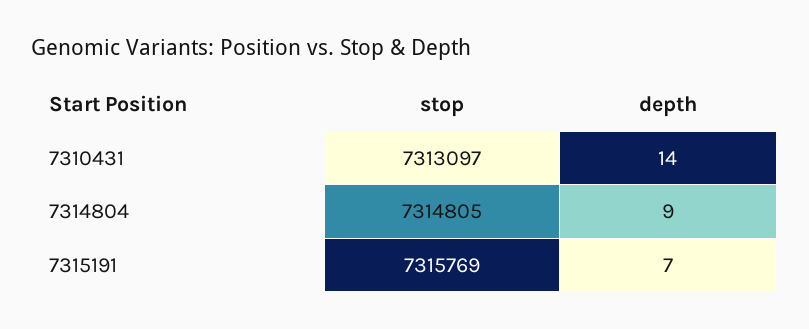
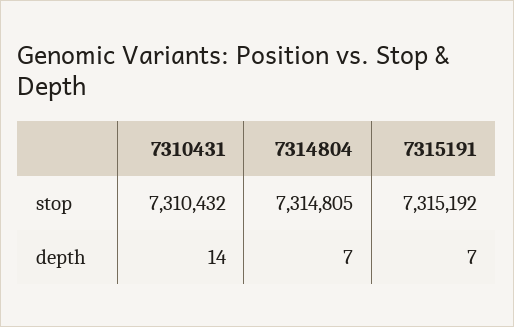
stop, 7310431: 7313097 -> 7310432
depth, 7314804: 9 -> 7
stop, 7315191: 7315769 -> 7315192

